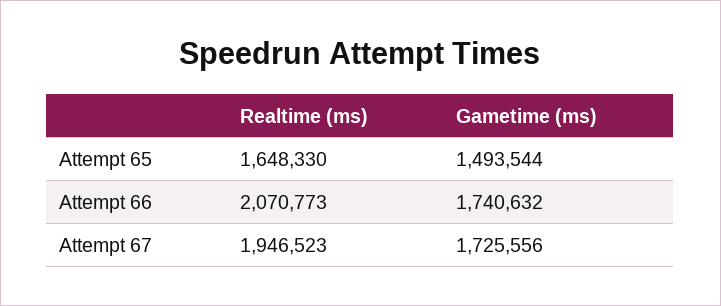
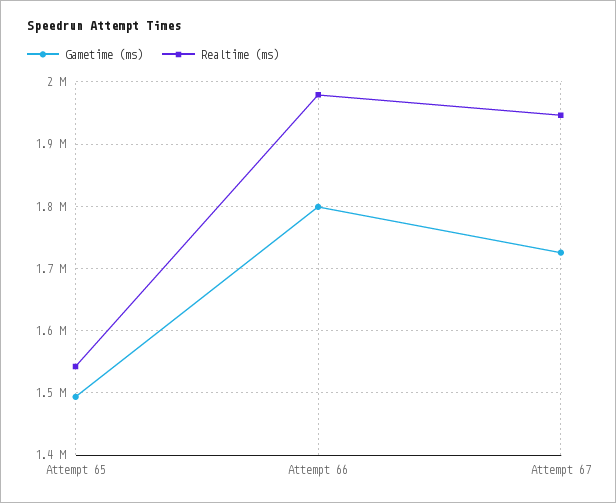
Realtime (ms), Attempt 65: 1648330 -> 1540000
Realtime (ms), Attempt 66: 2070773 -> 1980000
Gametime (ms), Attempt 66: 1740632 -> 1800000

